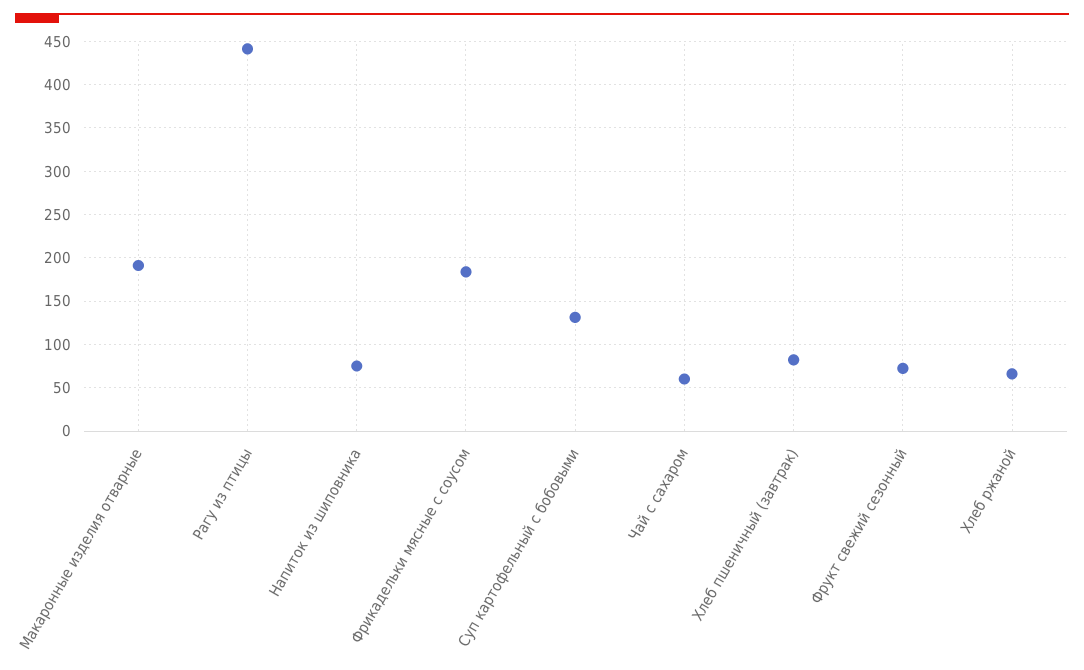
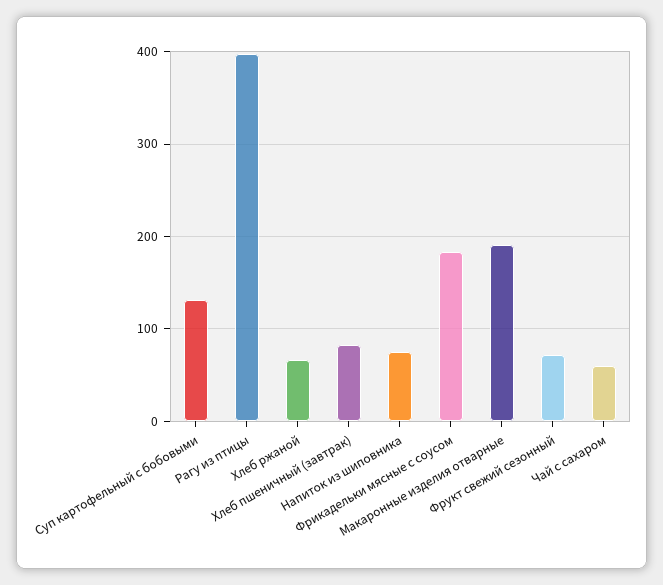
Рагу из птицы: 440 -> 400

